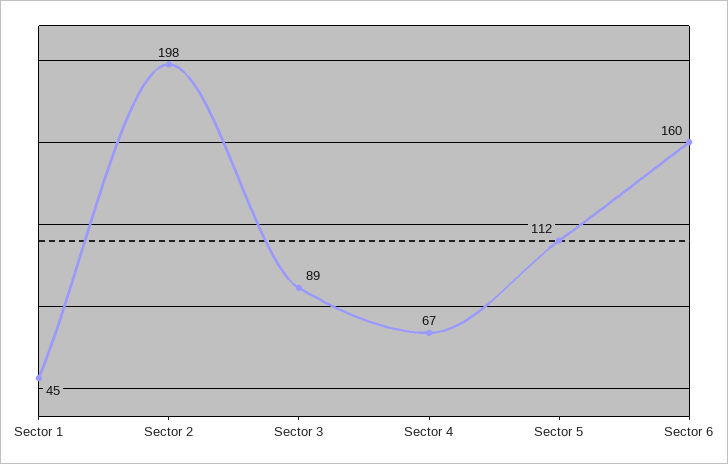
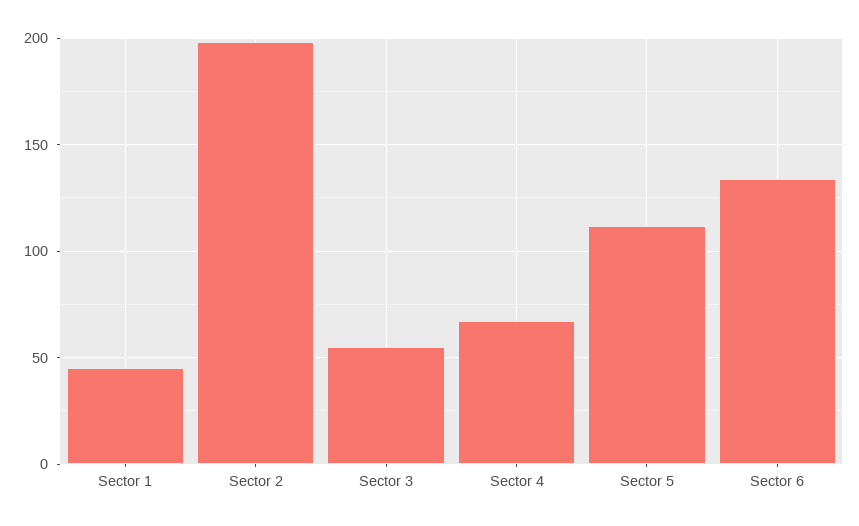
Sector 3: 89 -> 55
Sector 6: 160 -> 135

